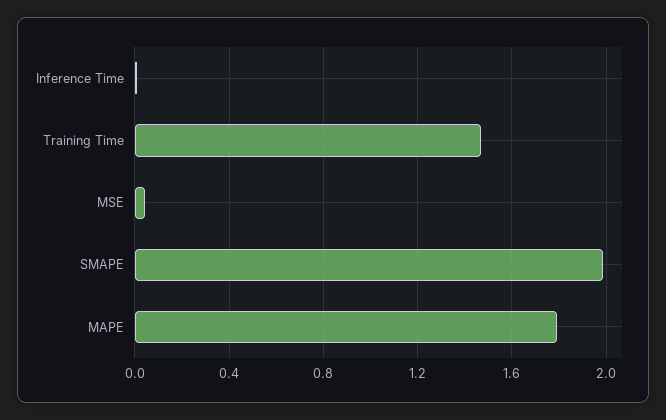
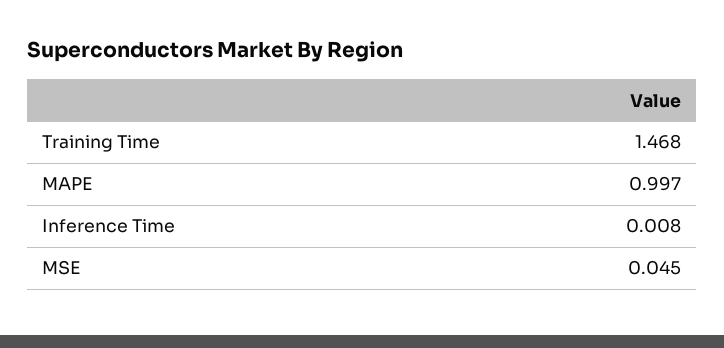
SMAPE: 2 -> none
MAPE: 1.8 -> 0.997

